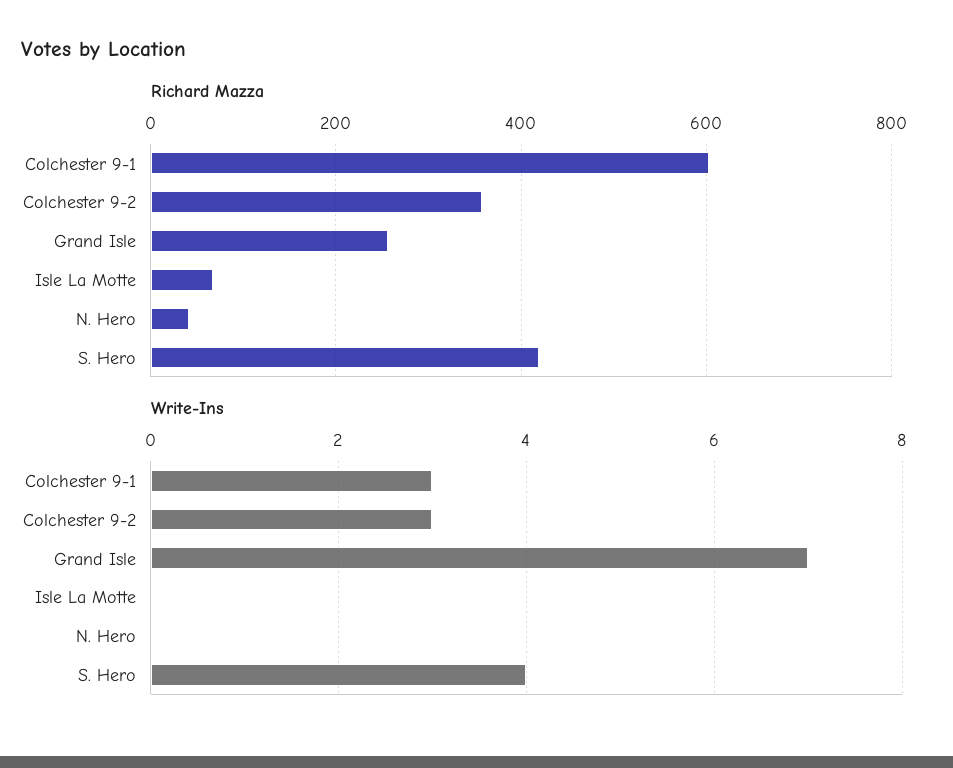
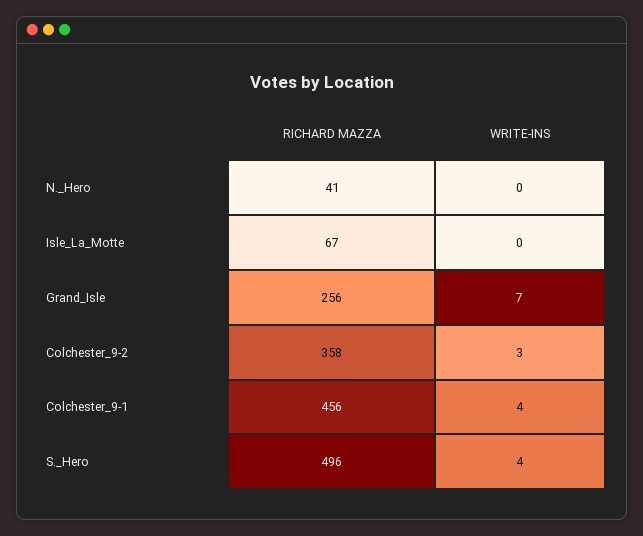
Richard Mazza, Colchester 9-1: 600 -> 456
Richard Mazza, S. Hero: 420 -> 496
Write-Ins, Colchester 9-1: 3 -> 4

